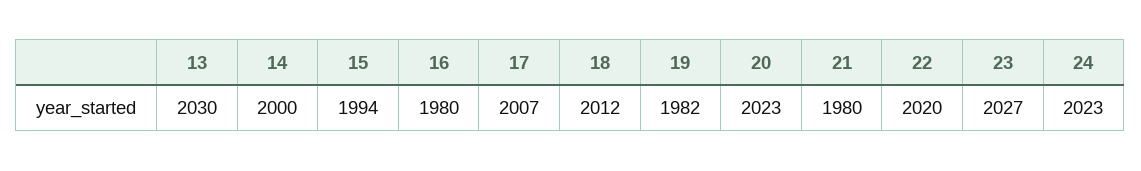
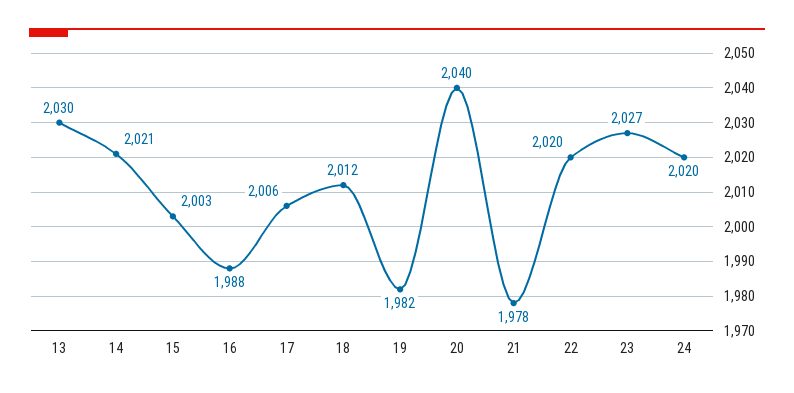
14: 2000 -> 2021
15: 1994 -> 2003
16: 1980 -> 1988
17: 2007 -> 2006
20: 2023 -> 2040
21: 1980 -> 1978
24: 2023 -> 2020

